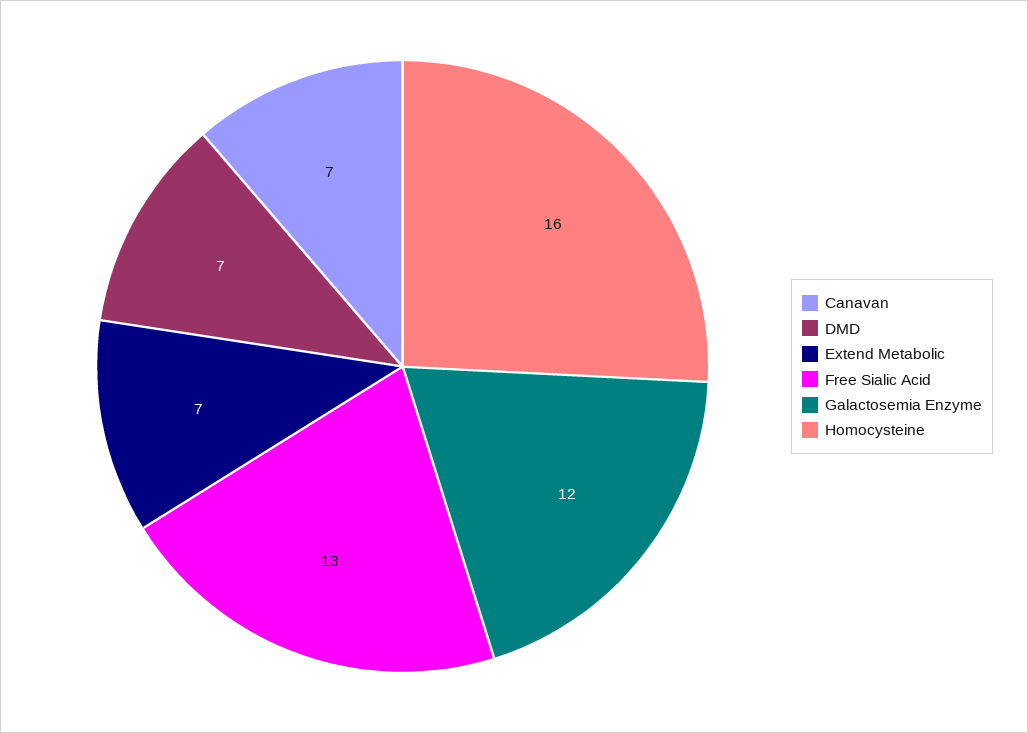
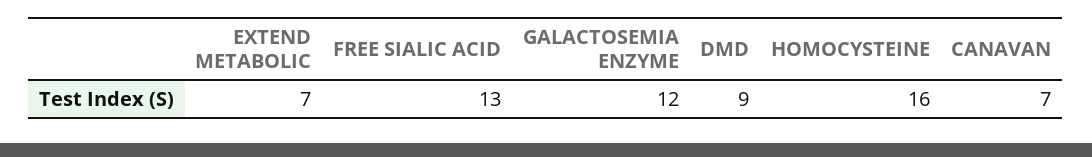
DMD: 7 -> 9

